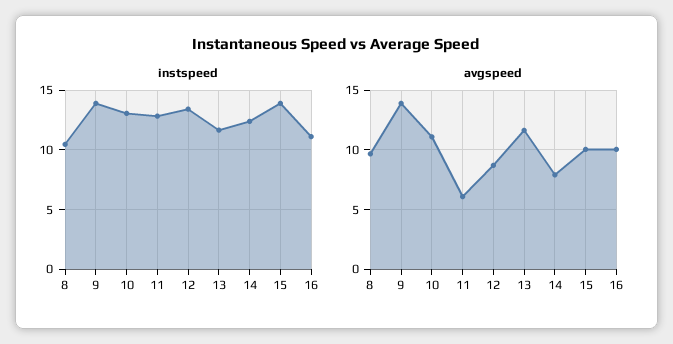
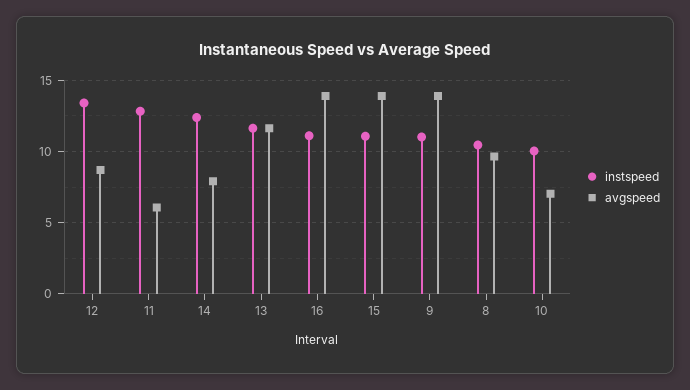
instspeed, 9: 14 -> 11
instspeed, 10: 13 -> 10
instspeed, 15: 14 -> 11
avgspeed, 10: 11 -> 7
avgspeed, 15: 10 -> 14
avgspeed, 16: 10 -> 14

